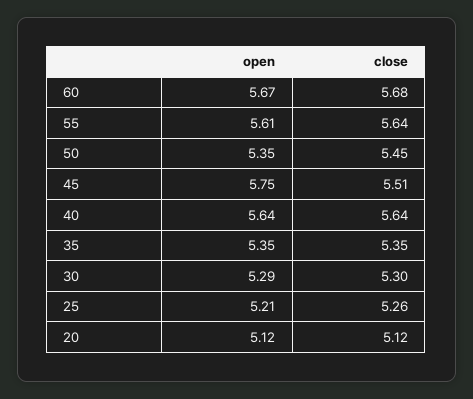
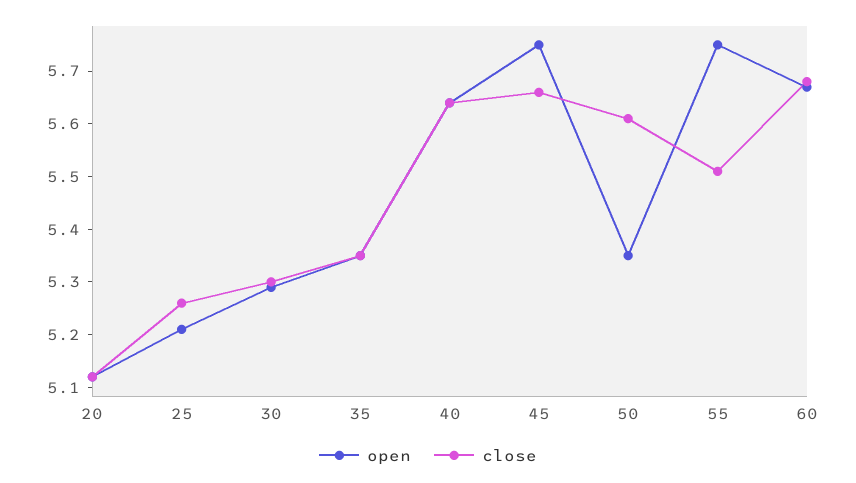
open, 55: 5.61 -> 5.75
close, 55: 5.64 -> 5.5
close, 50: 5.45 -> 5.6
close, 45: 5.51 -> 5.65

